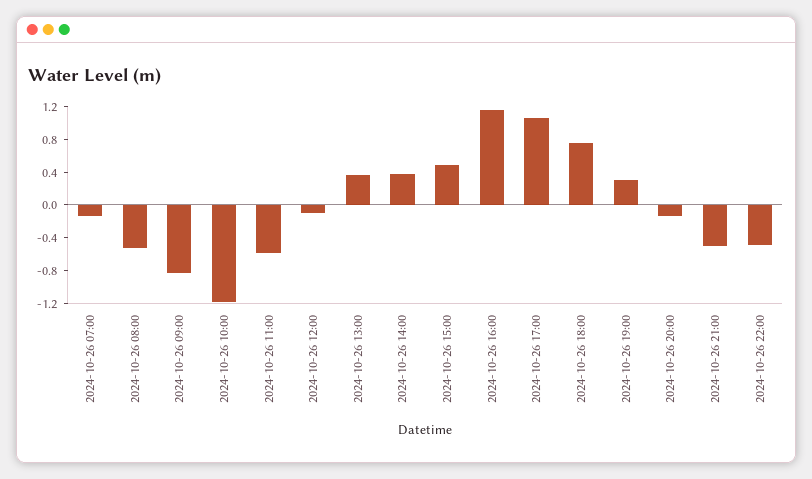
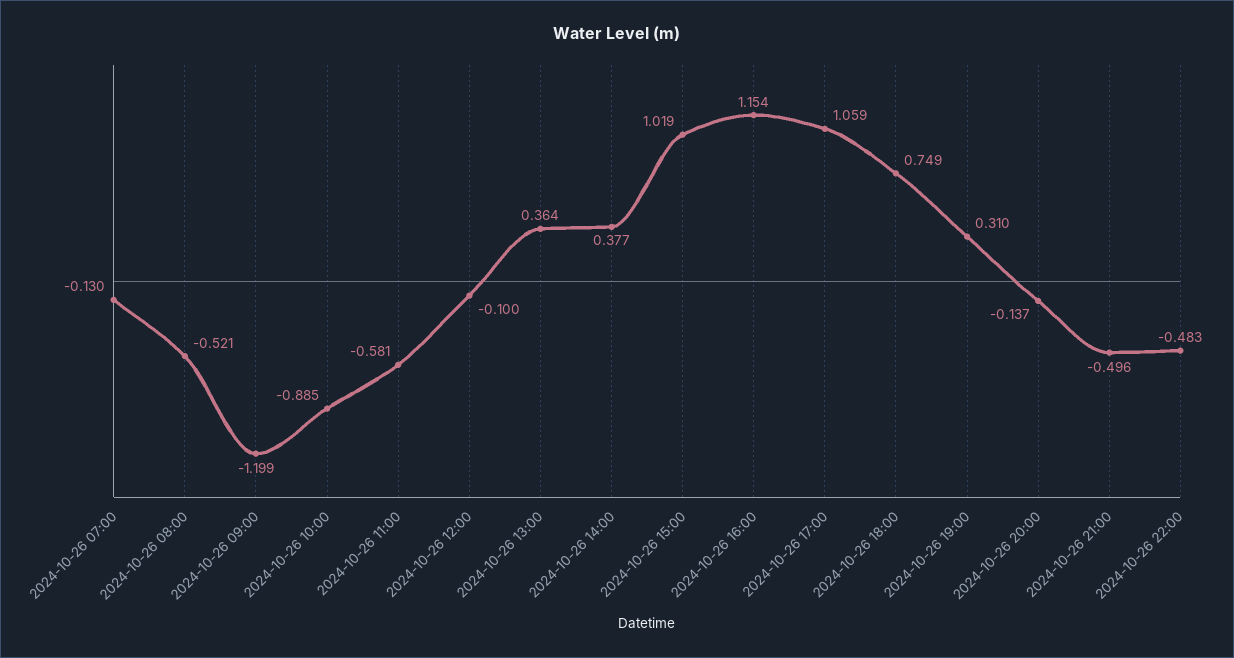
2024-10-26 09:00: -0.8 -> -1.199
2024-10-26 10:00: -1.2 -> -0.885
2024-10-26 15:00: 0.5 -> 1.019

